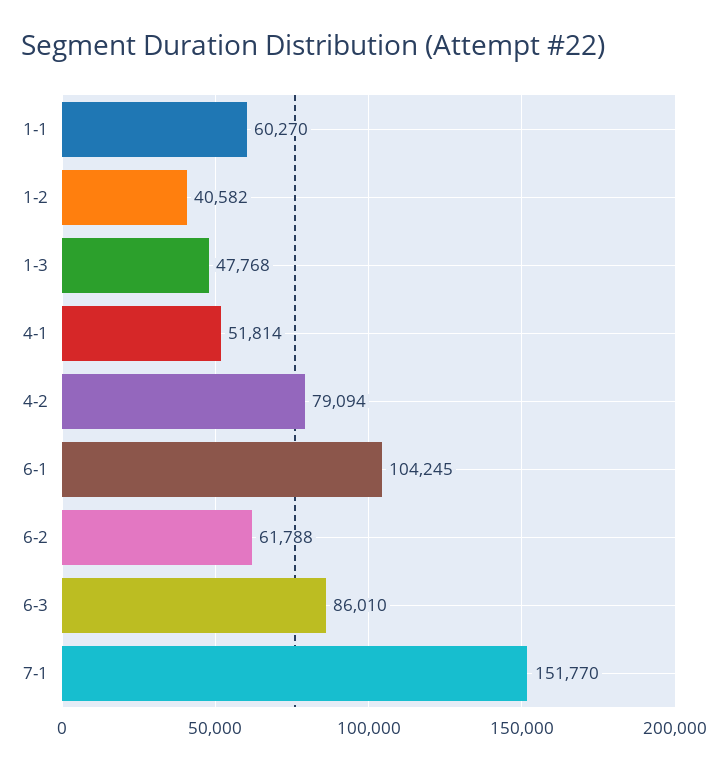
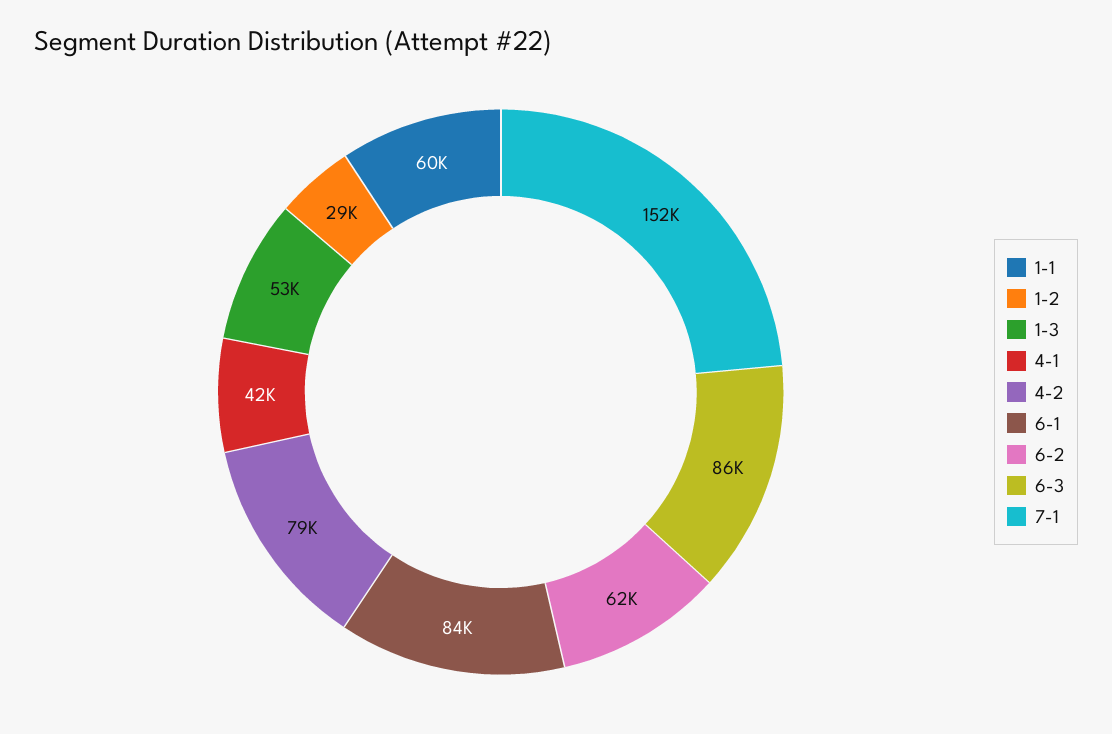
1-2: 40582 -> 29000
1-3: 47768 -> 53000
4-1: 51814 -> 42000
6-1: 104245 -> 84000

